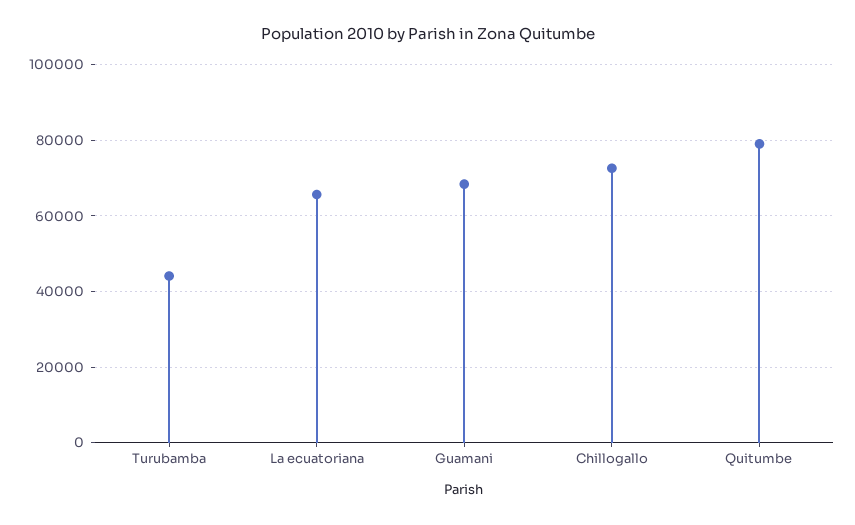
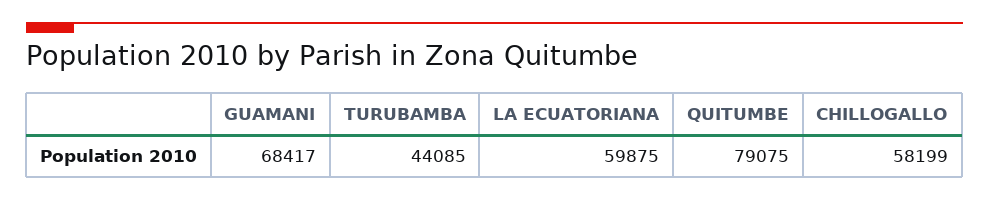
La ecuatoriana: 66000 -> 59875
Chillogallo: 72000 -> 58199

